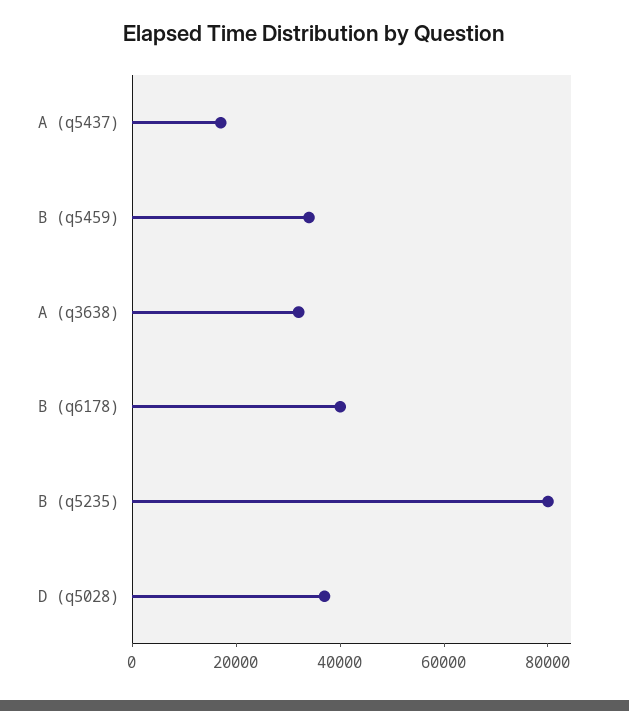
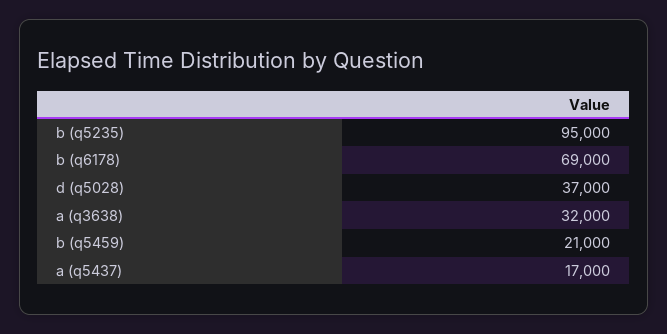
B (q5459): 35000 -> 21000
B (q6178): 40000 -> 69000
B (q5235): 80000 -> 95000

